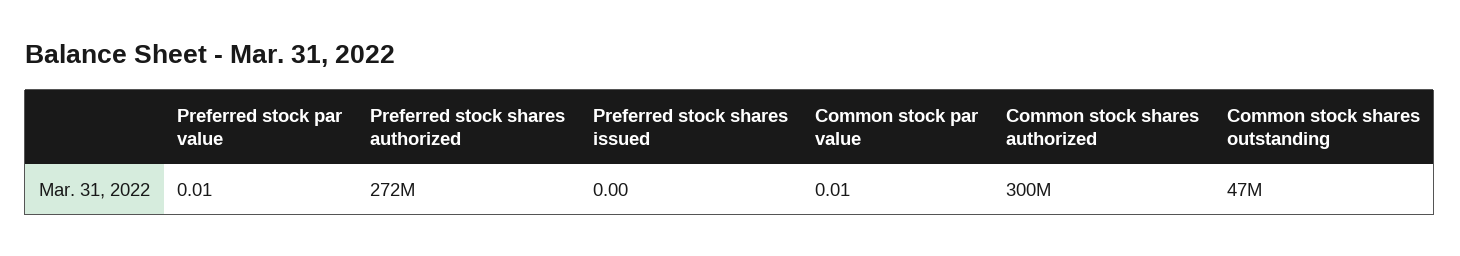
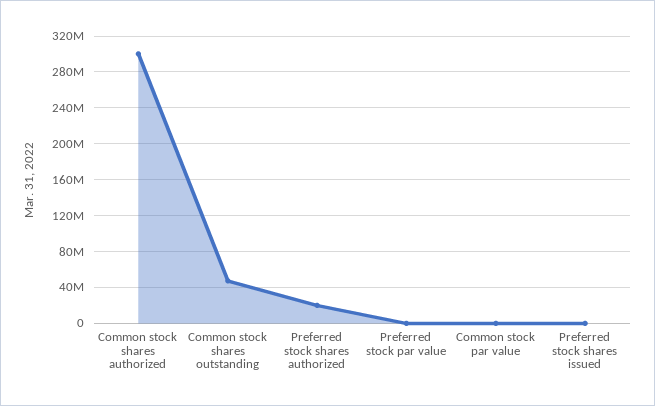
Preferred stock shares authorized: 272000000 -> 20000000

